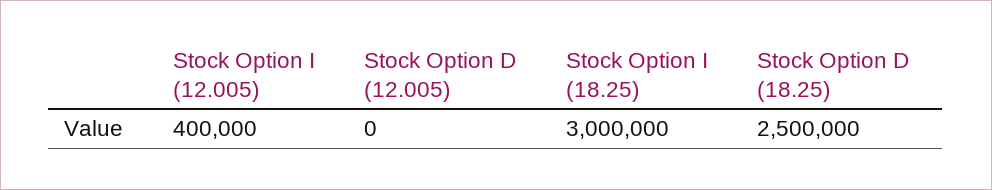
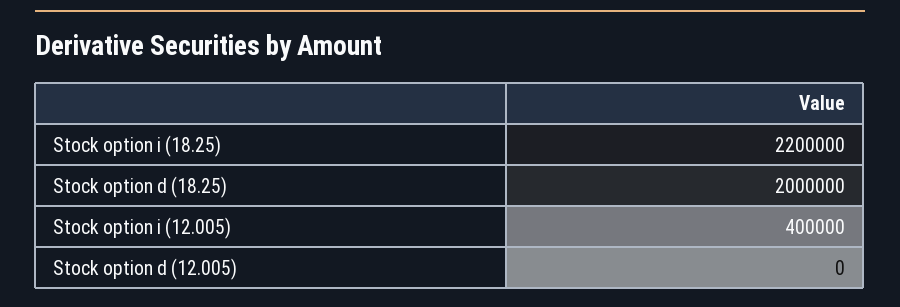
Stock Option I (18.25): 3000000 -> 2200000
Stock Option D (18.25): 2500000 -> 2000000

